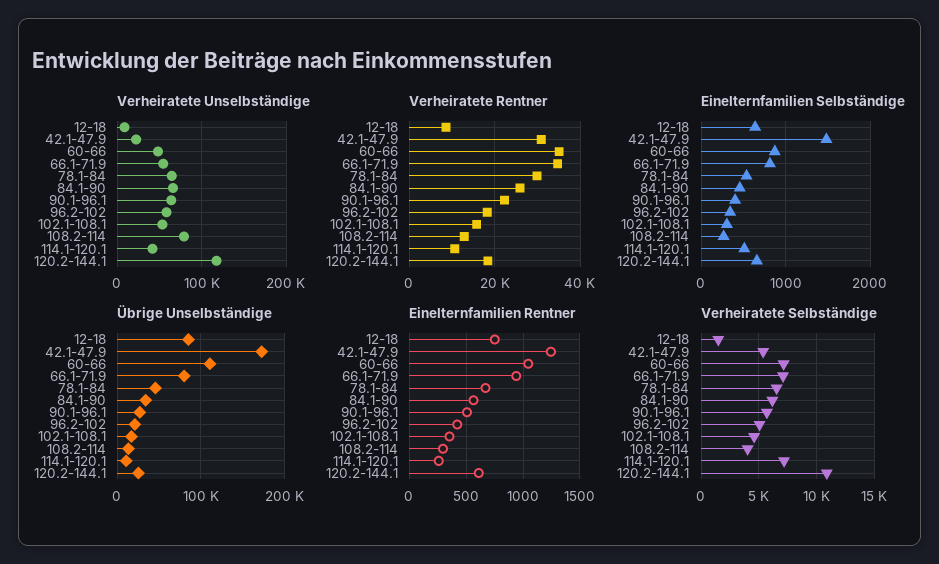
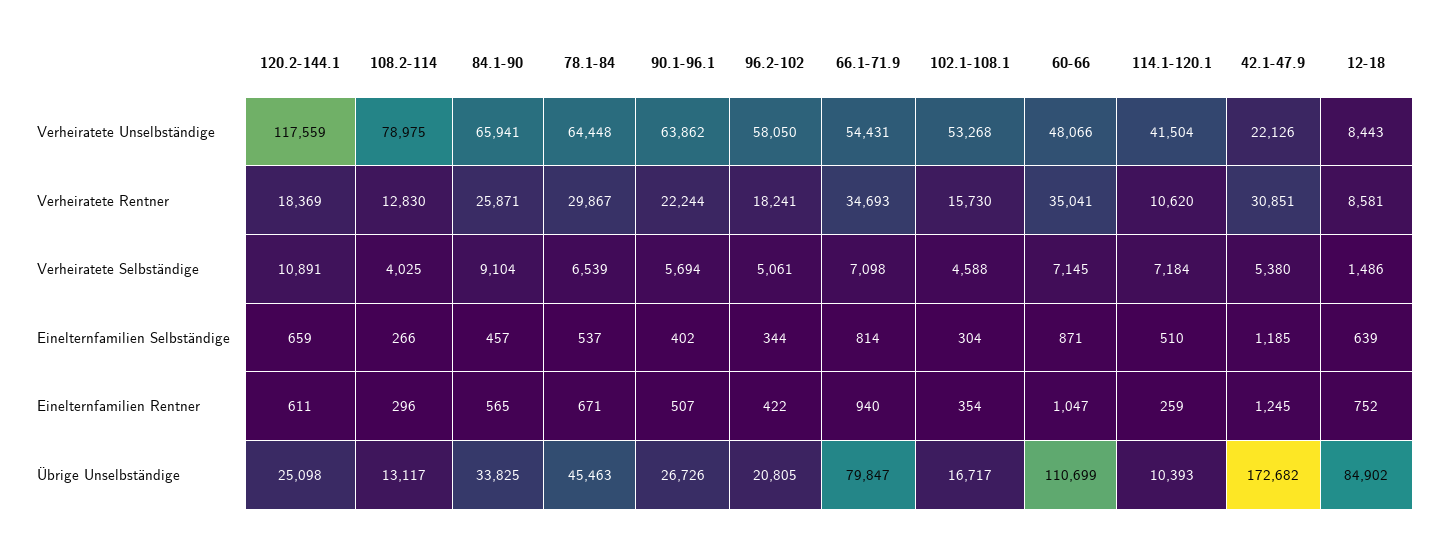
Einelternfamilien Selbständige, 42.1-47.9: 1500 -> 1185
Verheiratete Selbständige, 84.1-90: 6000 -> 9104

